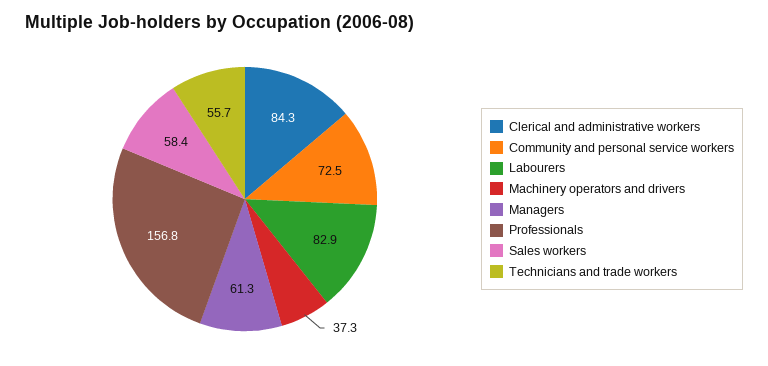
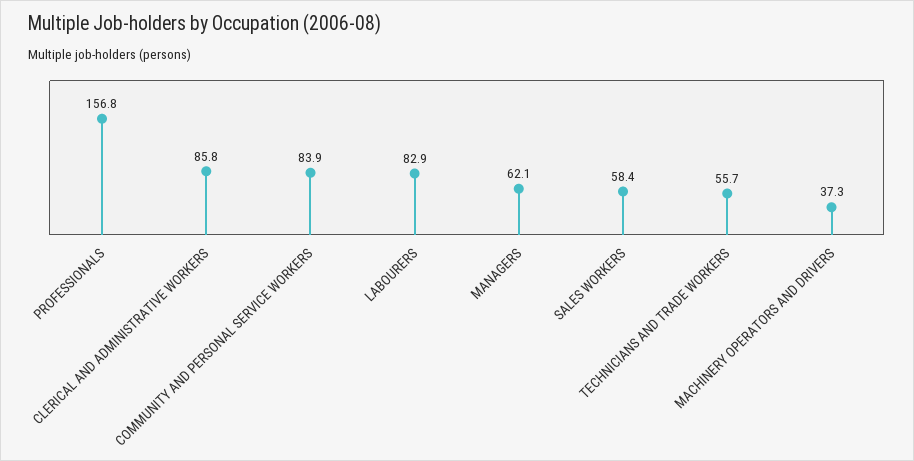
Clerical and administrative workers: 84.3 -> 85.8
Community and personal service workers: 72.5 -> 83.9
Managers: 61.3 -> 62.1

